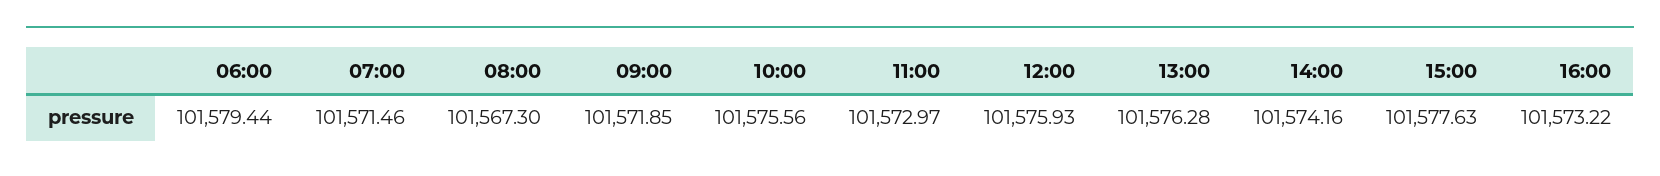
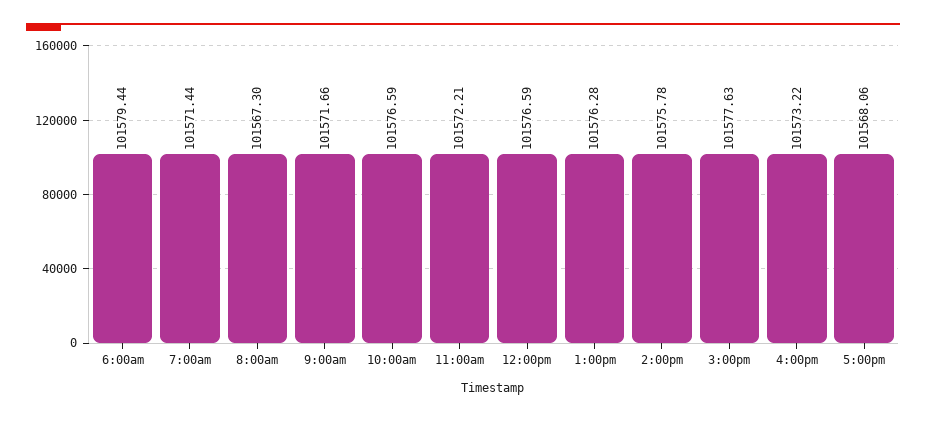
07:00: 101571.46 -> 101571.44
09:00: 101571.85 -> 101571.66
10:00: 101575.56 -> 101576.59
11:00: 101572.97 -> 101572.21
12:00: 101575.93 -> 101576.59
14:00: 101574.16 -> 101575.78
5:00pm: none -> 101568.06

